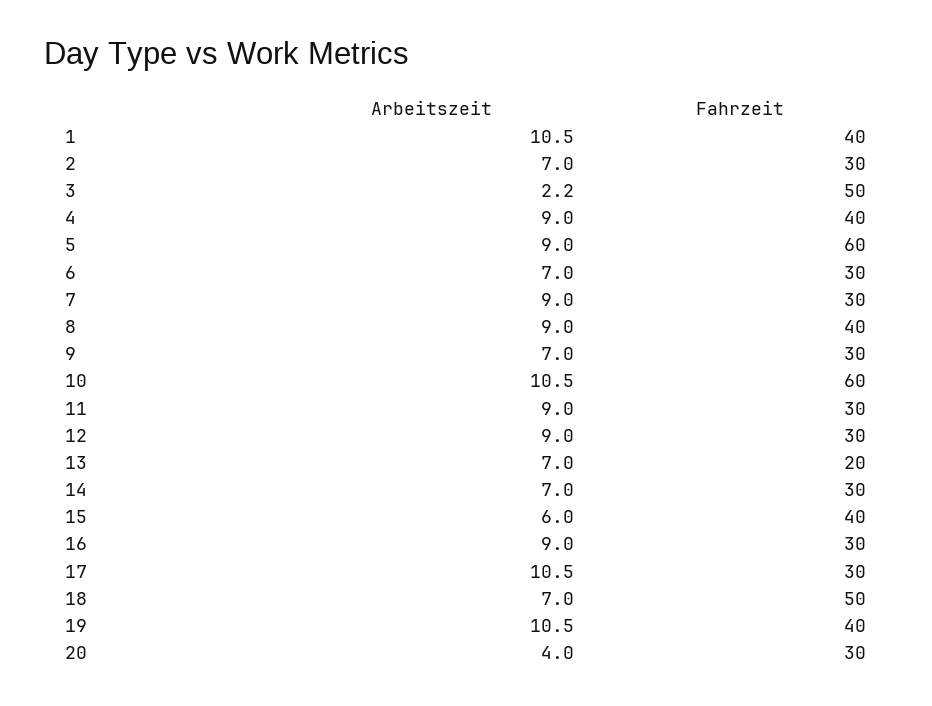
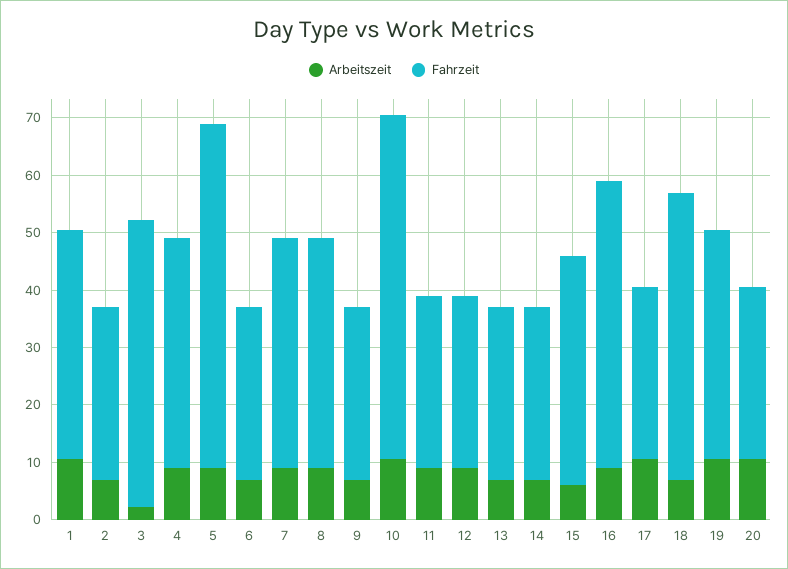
Fahrzeit, 7: 30 -> 40
Fahrzeit, 13: 20 -> 30
Fahrzeit, 16: 30 -> 50
Arbeitszeit, 20: 4 -> 10

